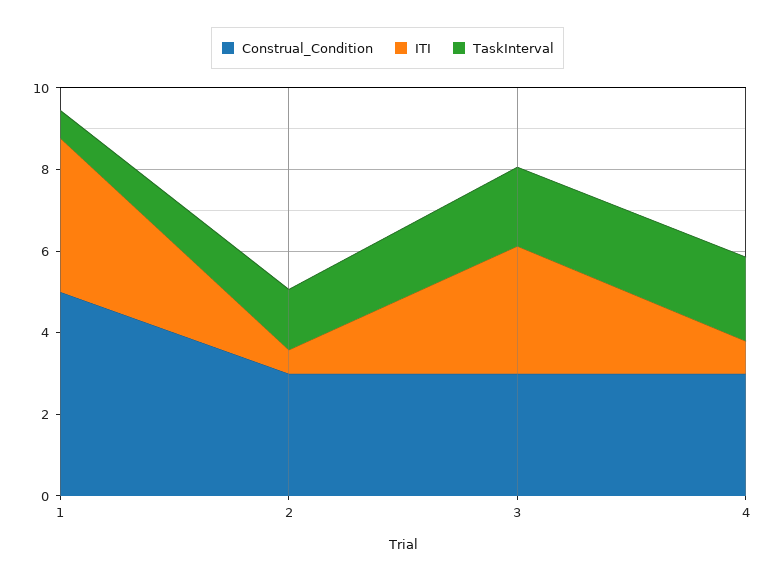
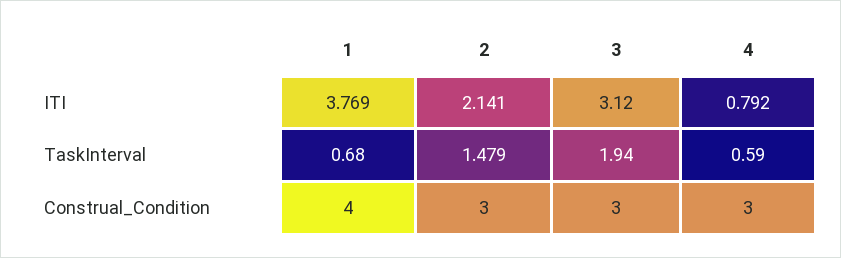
Construal_Condition, 1: 5 -> 4
ITI, 2: 0.5 -> 2.141
TaskInterval, 4: 2 -> 0.59

